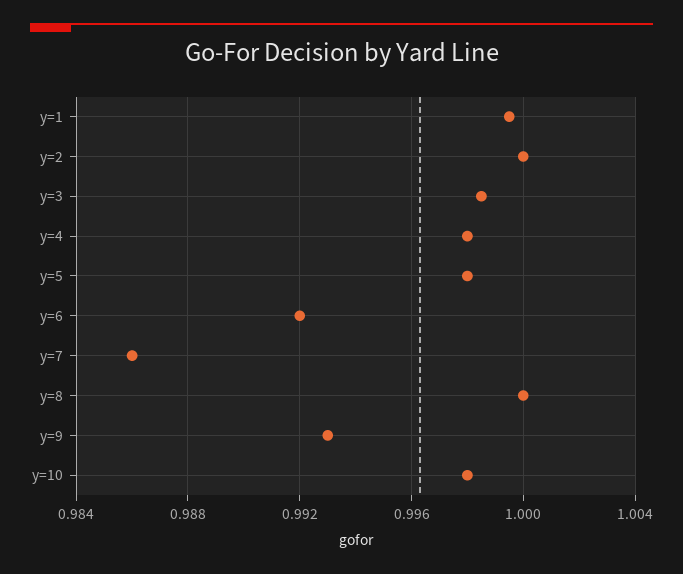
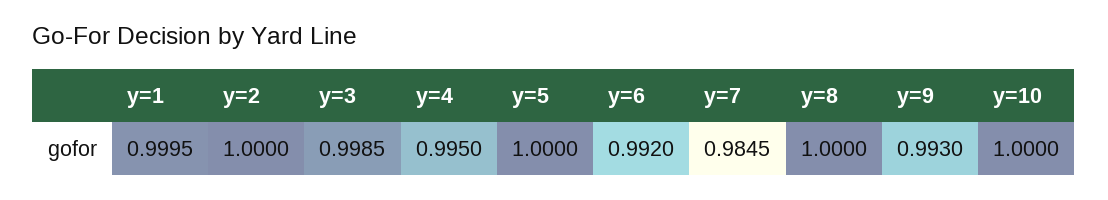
y=4: 0.998 -> 0.995
y=5: 0.998 -> 1
y=7: 0.986 -> 0.9845
y=10: 0.998 -> 1

